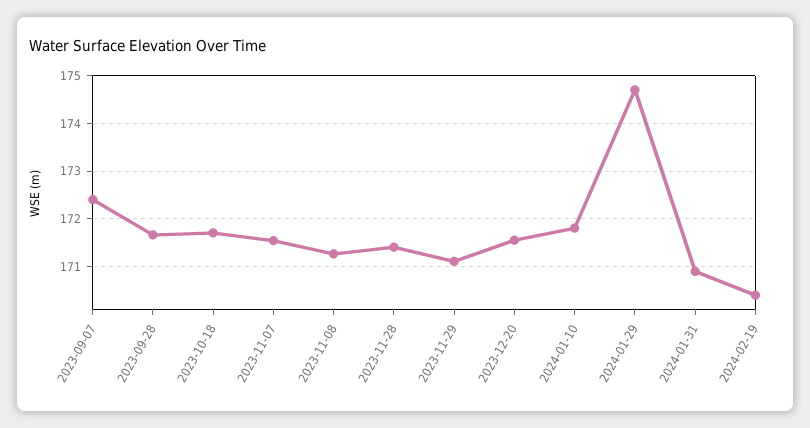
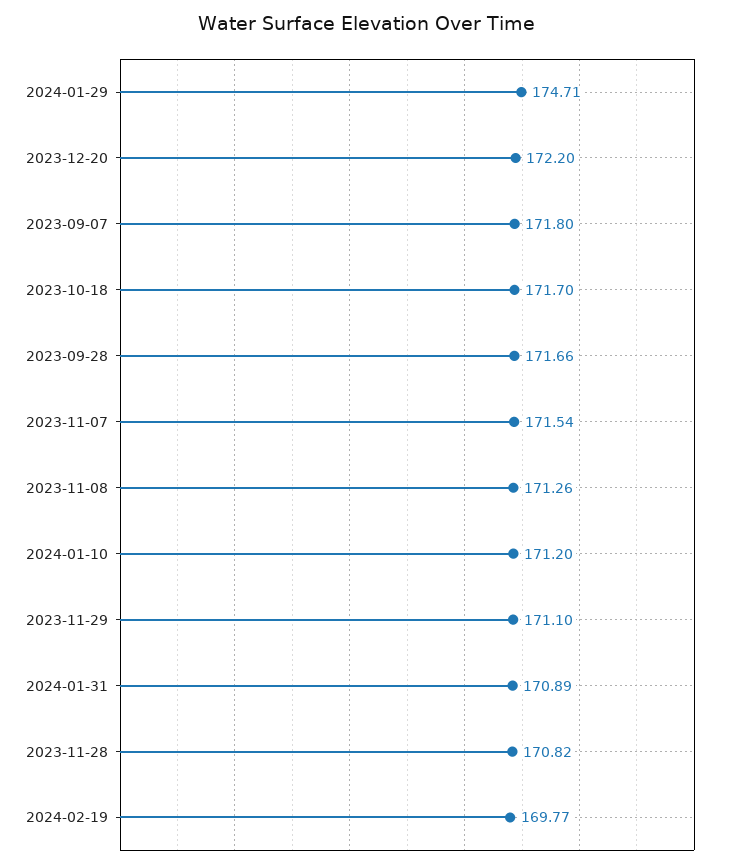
2023-09-07: 172.4 -> 171.8
2023-11-28: 171.4 -> 170.82
2023-12-20: 171.6 -> 172.2
2024-01-10: 171.8 -> 171.2
2024-02-19: 170.4 -> 169.77

